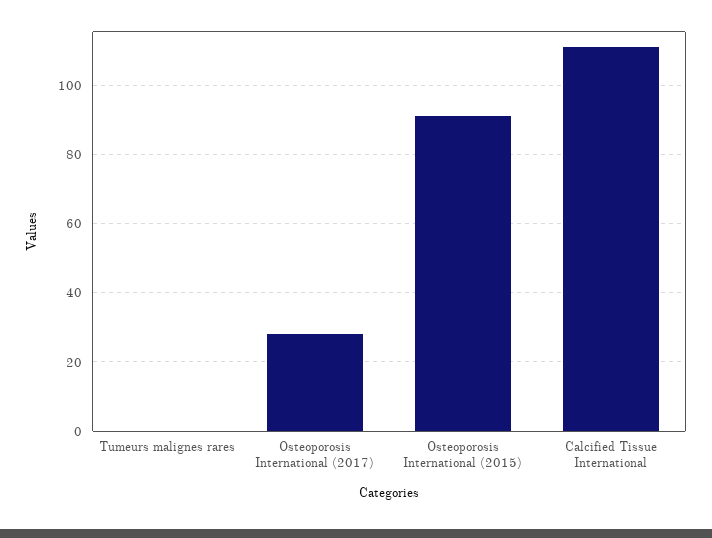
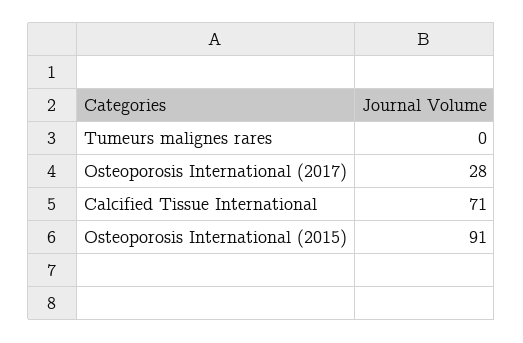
Calcified Tissue International: 110 -> 71

